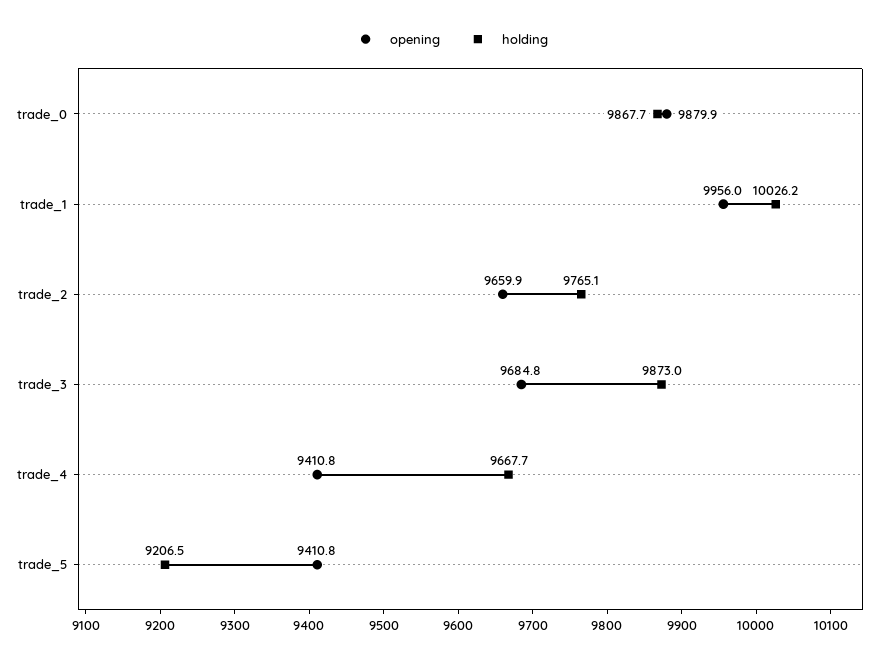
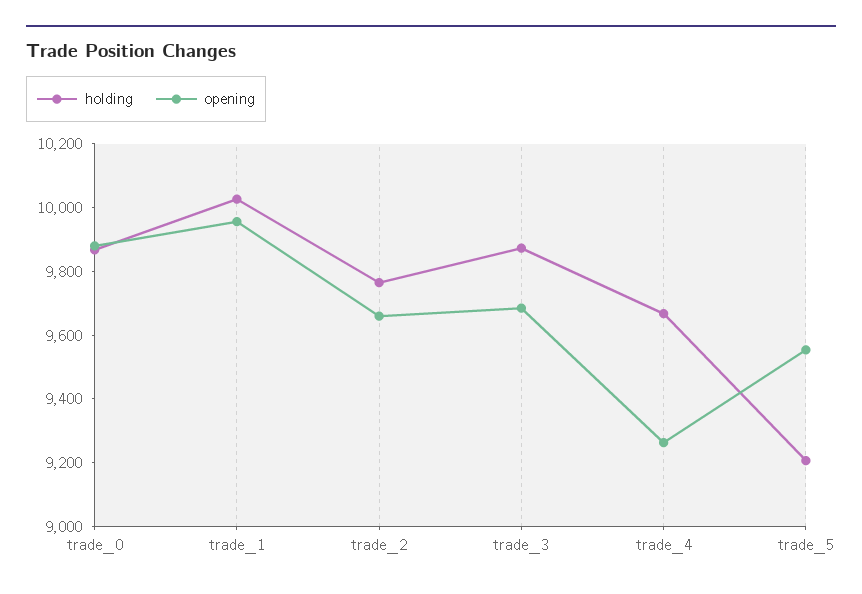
opening, trade_4: 9410.8 -> 9250
opening, trade_5: 9410.8 -> 9550

